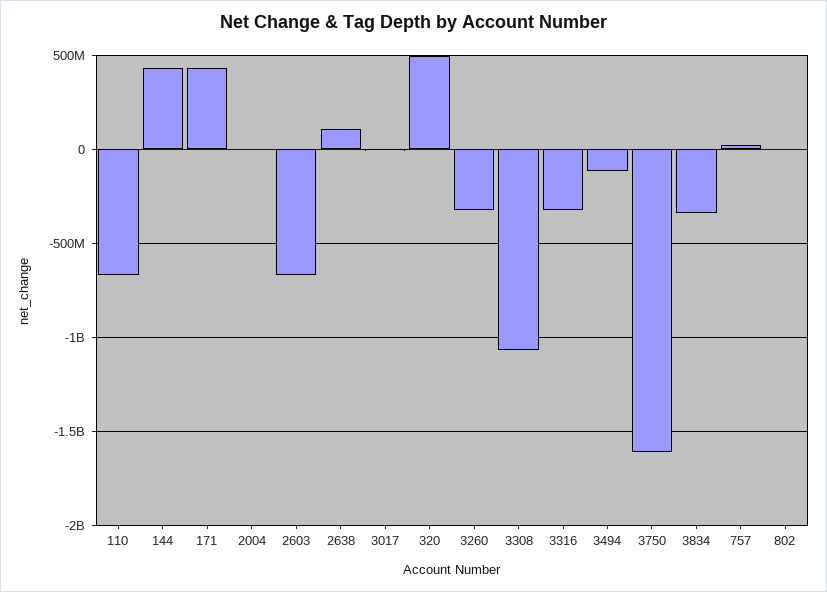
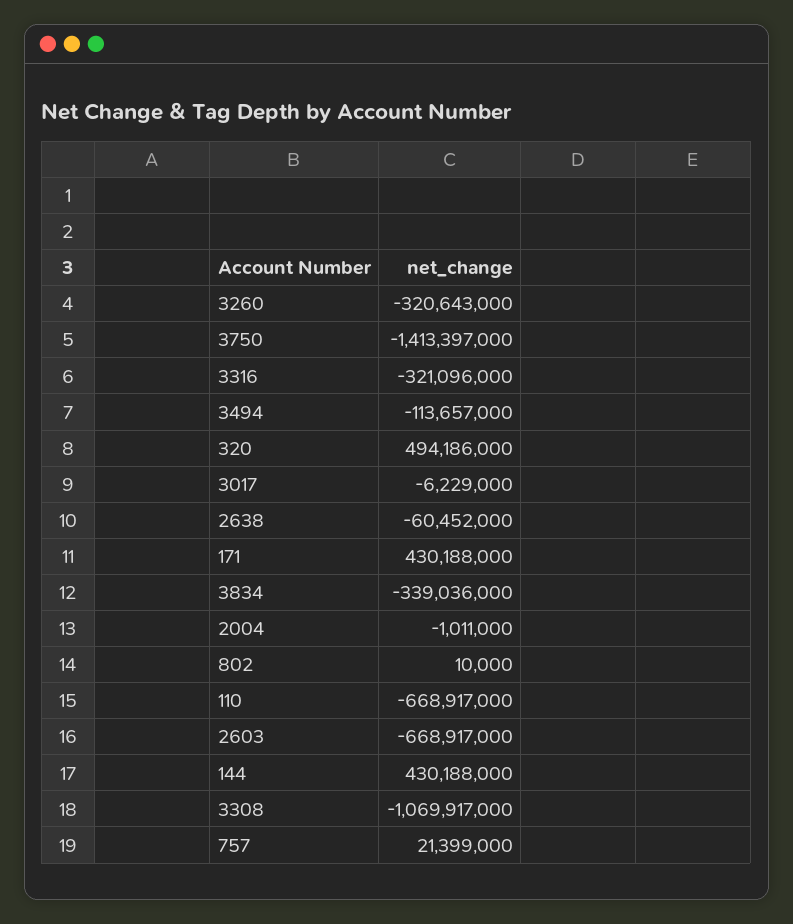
2638: 100000000 -> -60452000
3750: -1600000000 -> -1413397000

